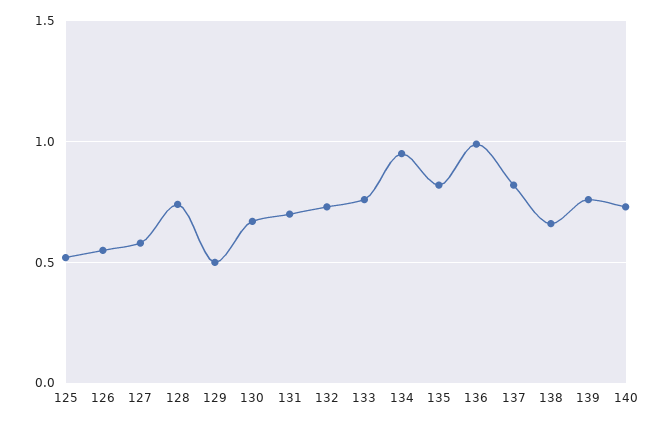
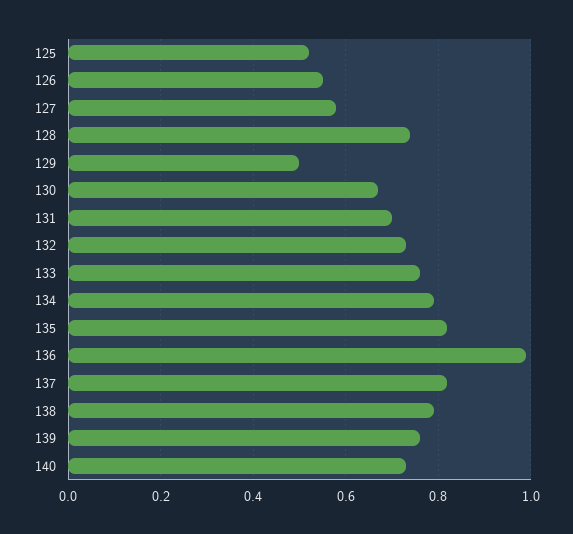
134: 0.95 -> 0.8
138: 0.65 -> 0.8

